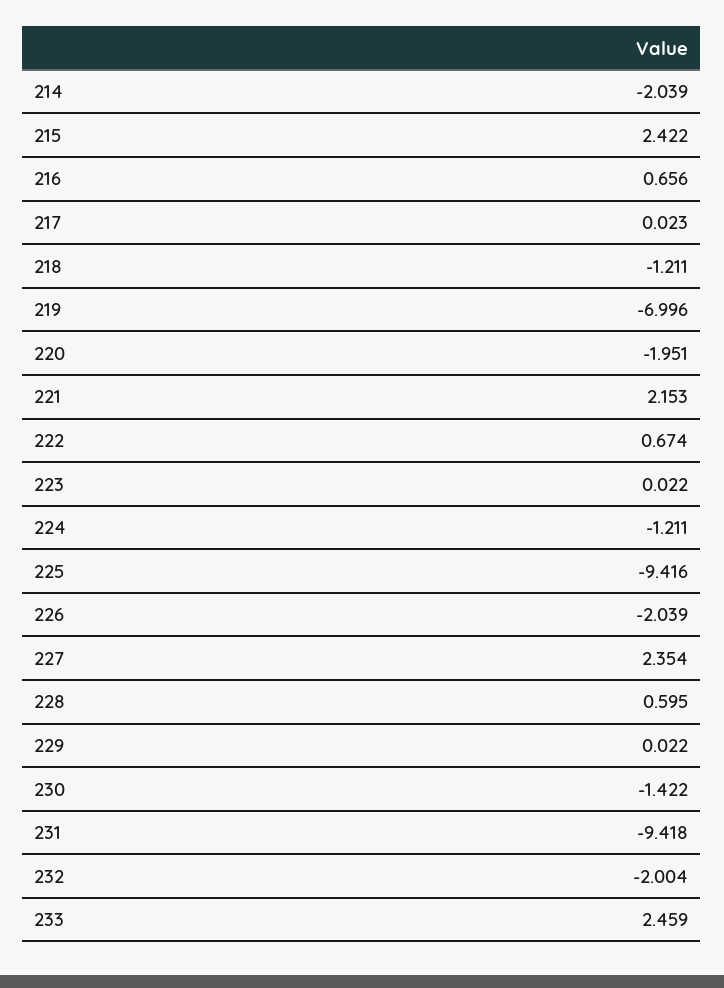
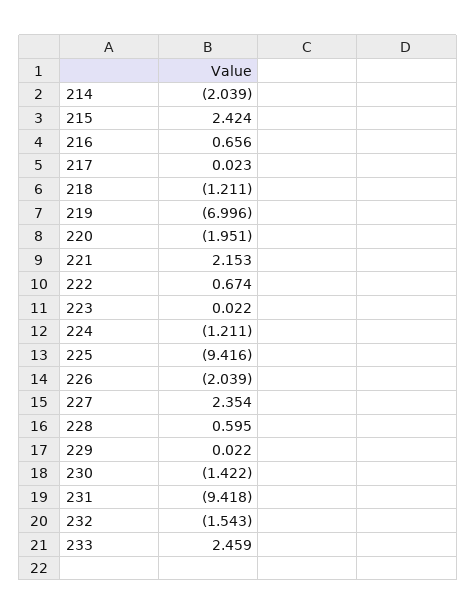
215: 2.422 -> 2.424
232: -2.004 -> -1.543

